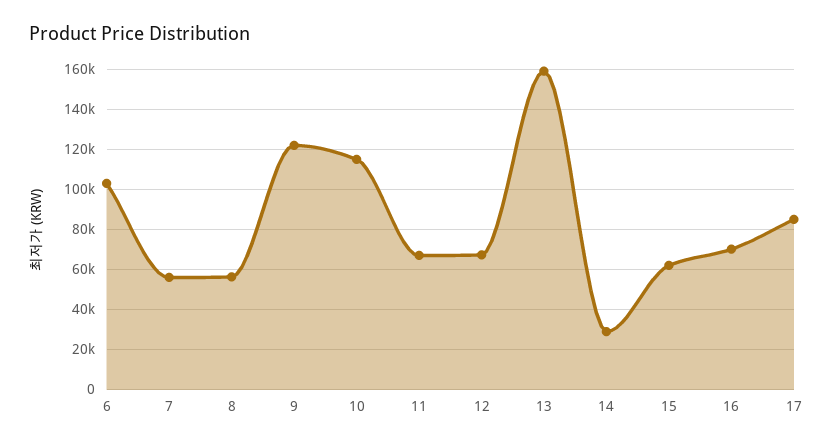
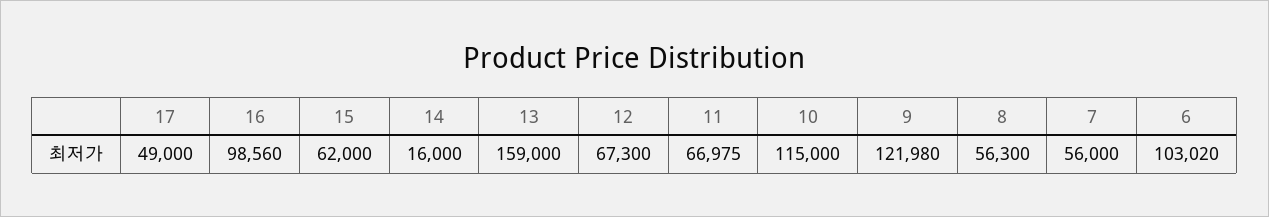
14: 30000 -> 16000
16: 70000 -> 98560
17: 85000 -> 49000

